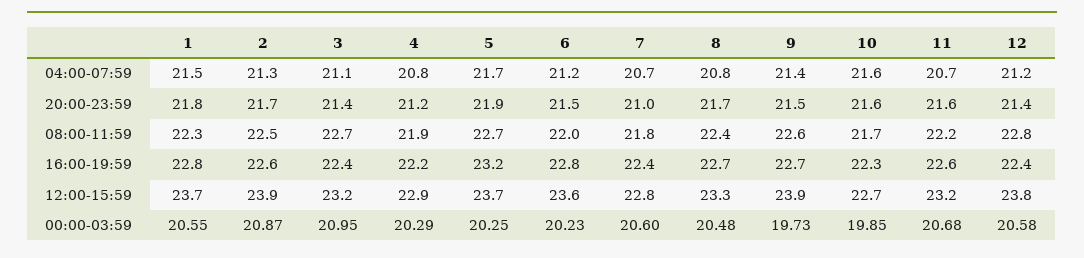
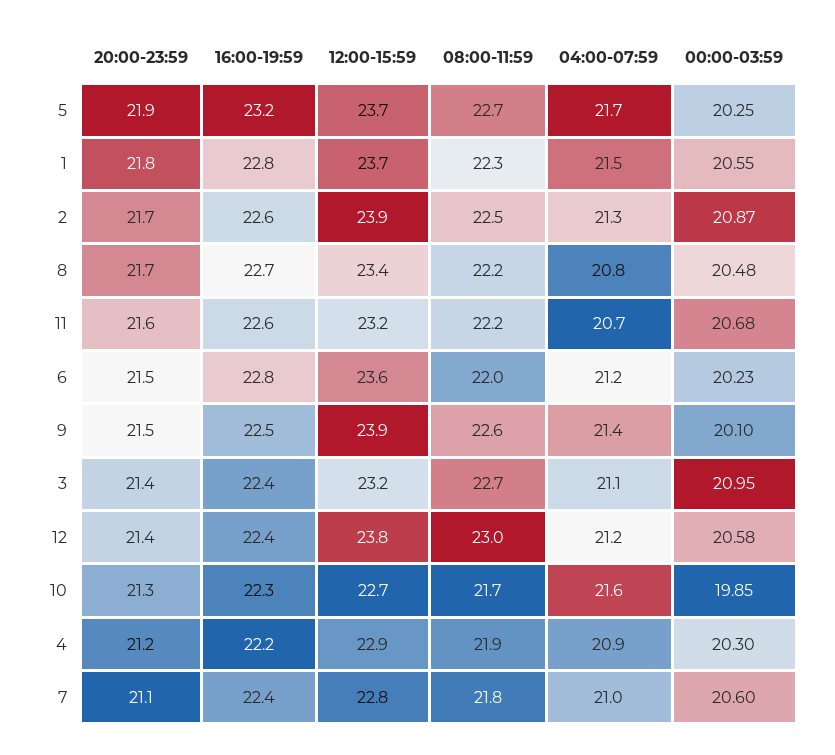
4, 04:00-07:59: 20.8 -> 20.9
7, 04:00-07:59: 20.7 -> 21
7, 20:00-23:59: 21 -> 21.1
10, 20:00-23:59: 21.6 -> 21.3
8, 08:00-11:59: 22.4 -> 22.2
12, 08:00-11:59: 22.8 -> 23
9, 16:00-19:59: 22.7 -> 22.5
8, 12:00-15:59: 23.3 -> 23.4
4, 00:00-03:59: 20.29 -> 20.3
9, 00:00-03:59: 19.73 -> 20.1

